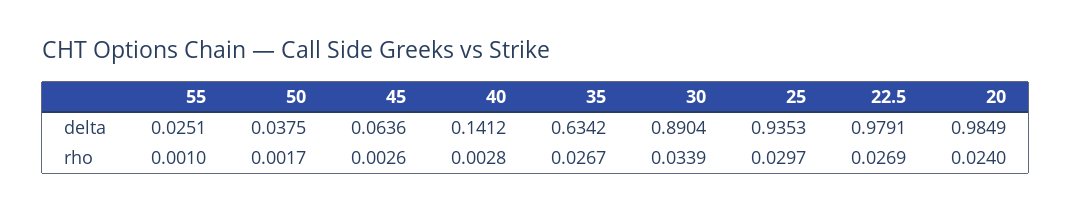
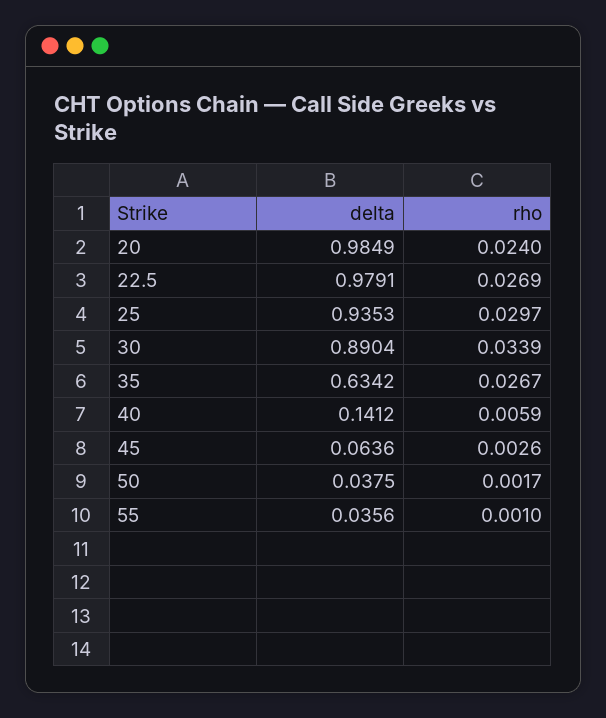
55, delta: 0.0251 -> 0.0356
40, rho: 0.0028 -> 0.0059

